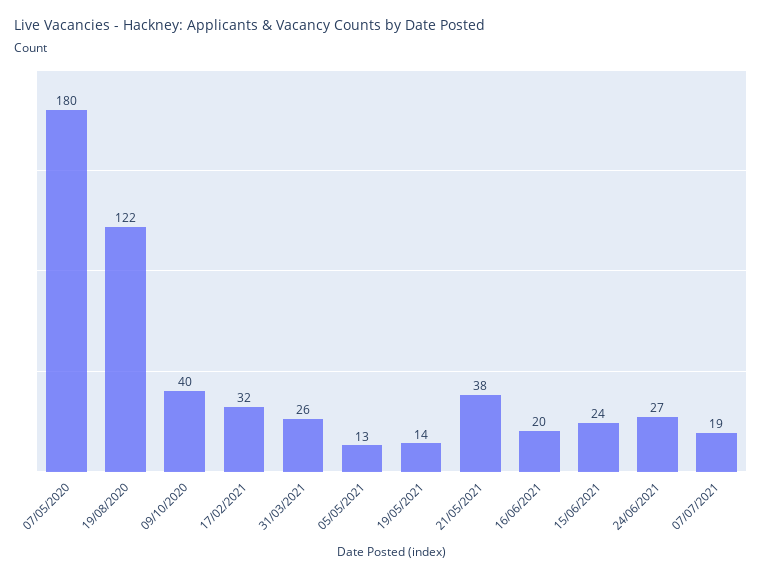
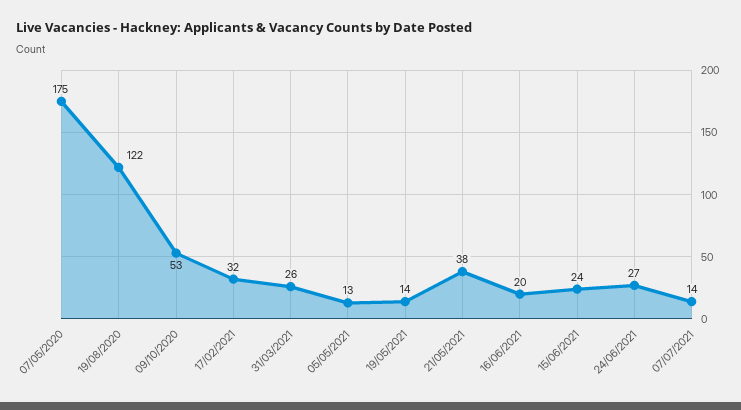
07/05/2020: 180 -> 175
09/10/2020: 40 -> 53
07/07/2021: 19 -> 14

